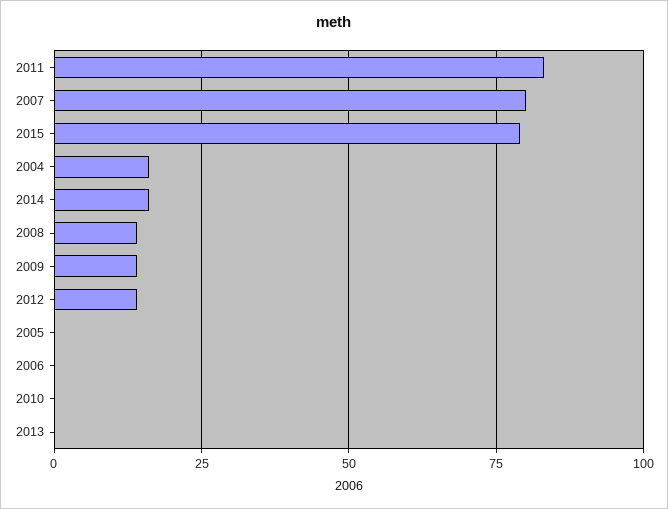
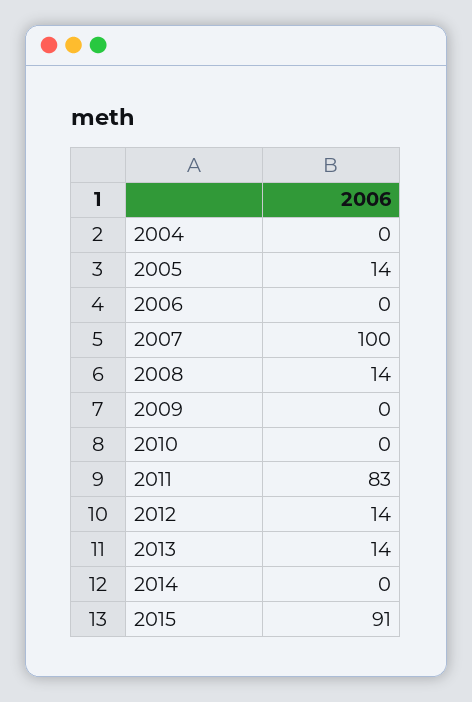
2007: 80 -> 100
2015: 80 -> 91
2004: 15 -> 0
2014: 15 -> 0
2009: 15 -> 0
2005: 0 -> 14
2013: 0 -> 14

